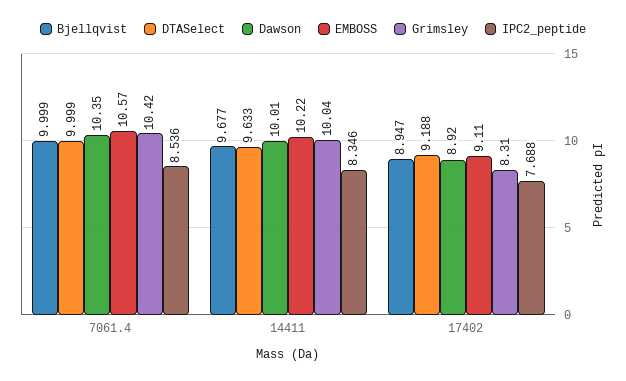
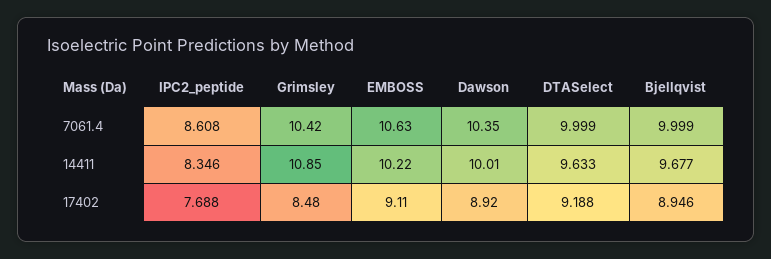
EMBOSS, 7061.4: 10.57 -> 10.63
IPC2_peptide, 7061.4: 8.536 -> 8.608
Grimsley, 14411: 10.04 -> 10.85
Bjellqvist, 17402: 8.947 -> 8.946
Grimsley, 17402: 8.31 -> 8.48

